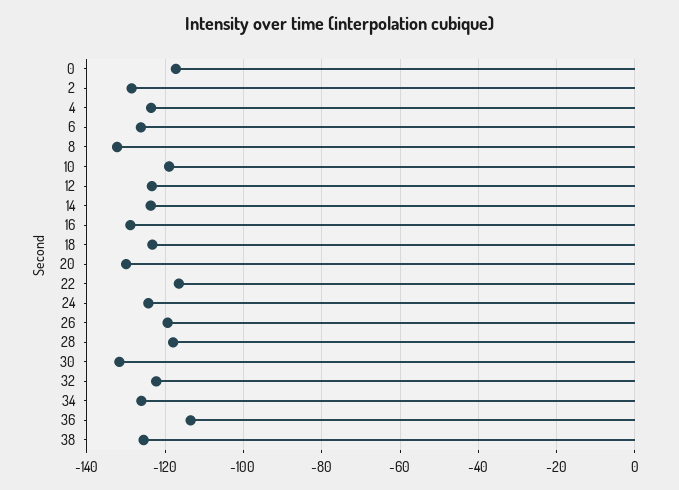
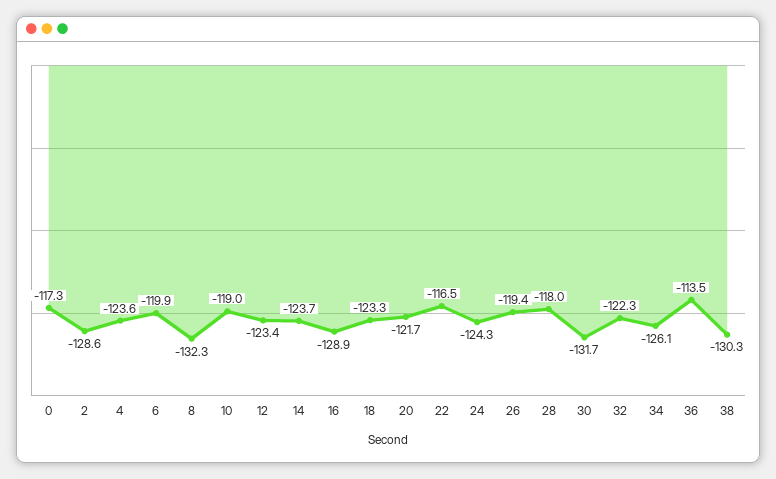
6: -126 -> -119.9
20: -130 -> -121.7
38: -126 -> -130.3

